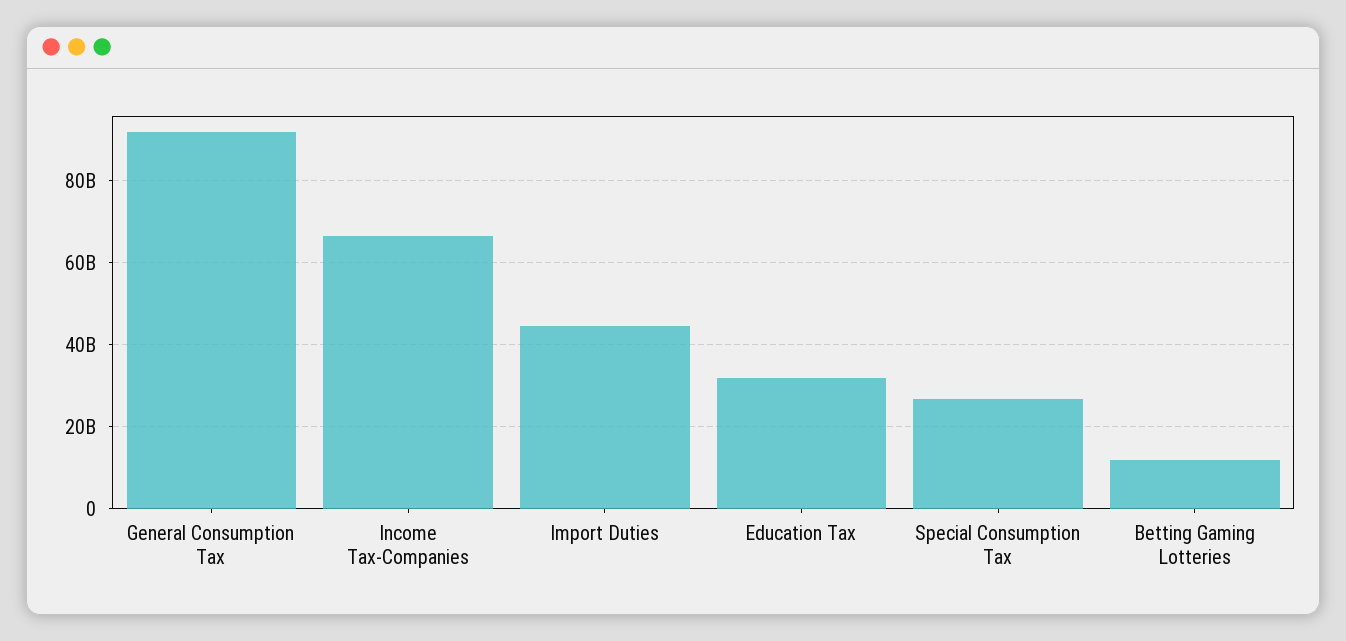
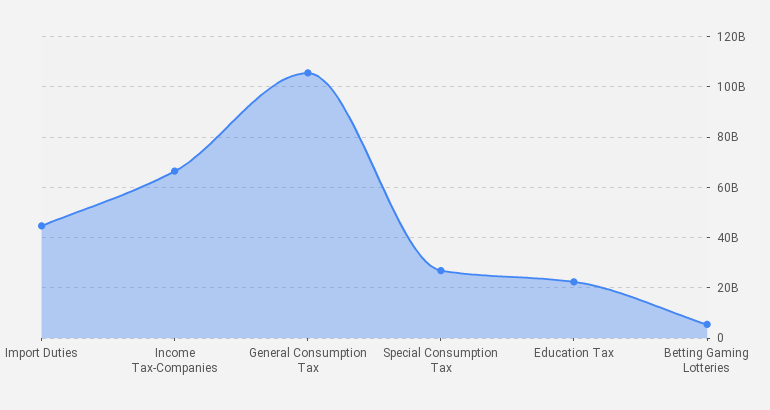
General Consumption Tax: 92000000000 -> 105000000000
Education Tax: 32000000000 -> 22500000000
Betting Gaming Lotteries: 12000000000 -> 5000000000

